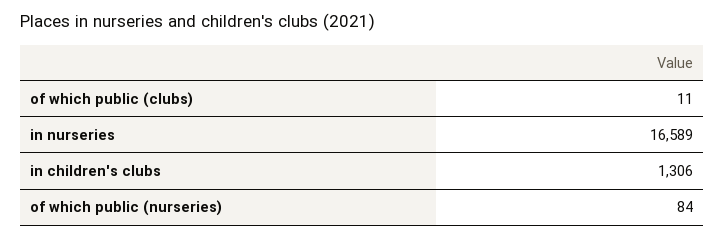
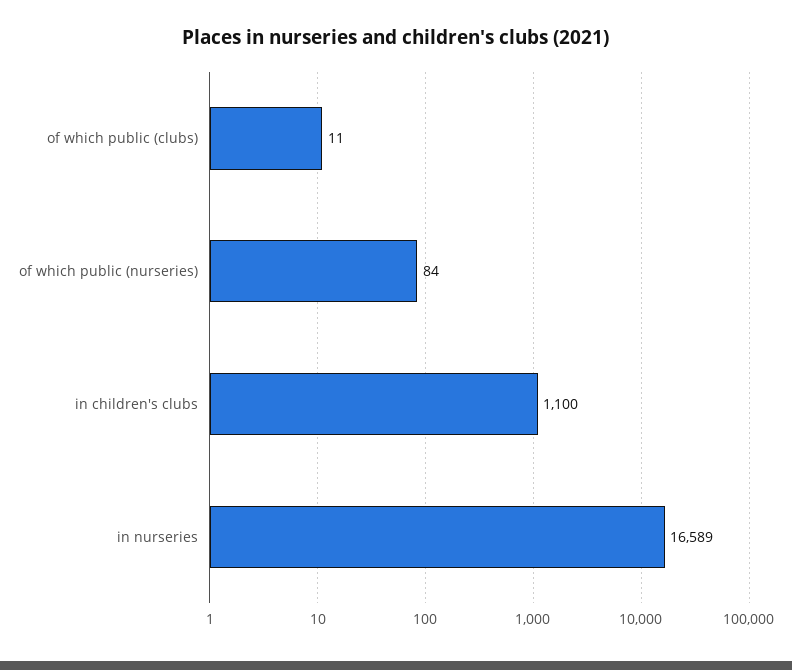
in children's clubs: 1306 -> 1100

